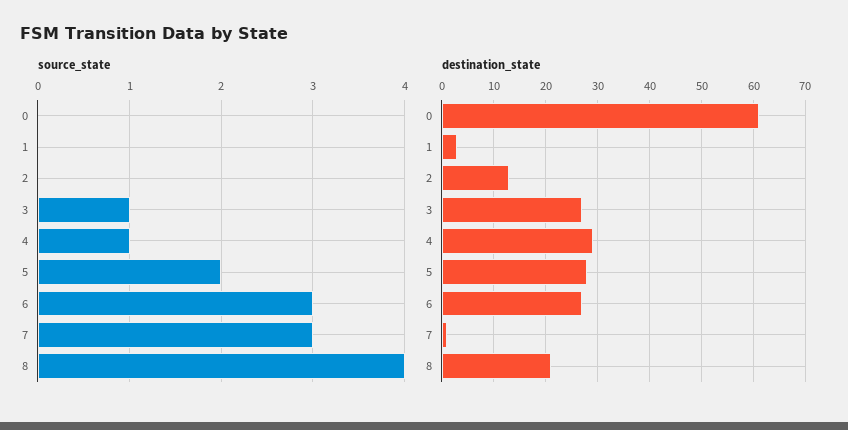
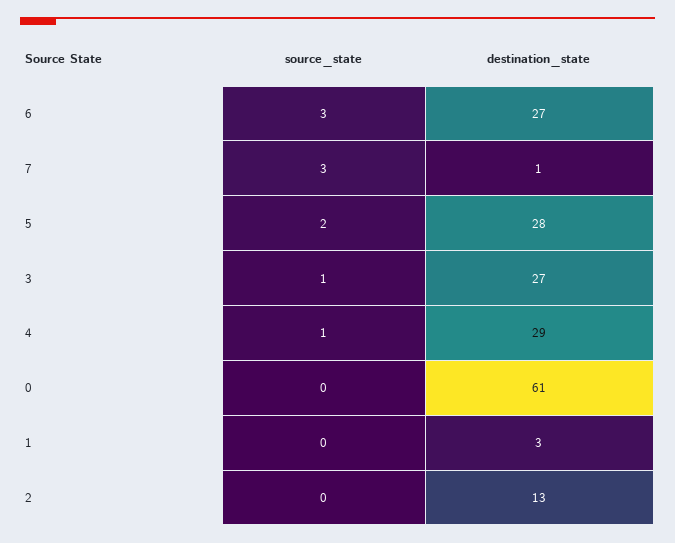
source_state, 8: 4 -> none
destination_state, 8: 20 -> none

